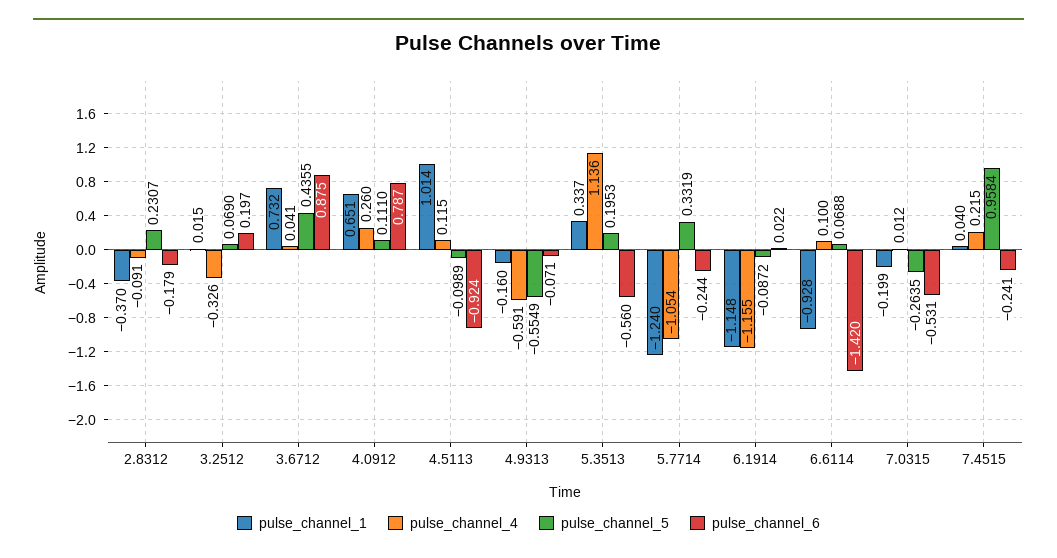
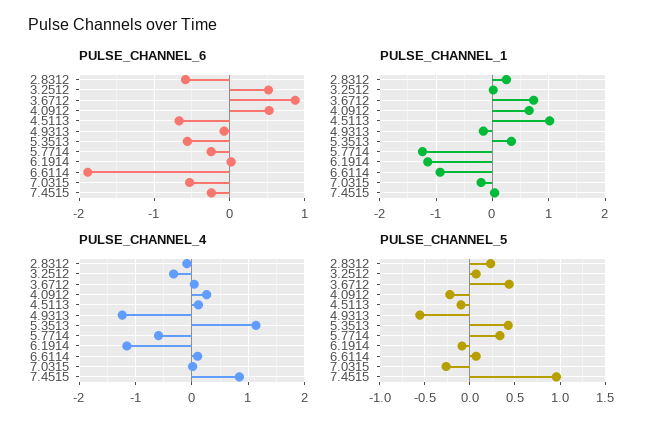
pulse_channel_1, 2.8312: -0.37 -> 0.2
pulse_channel_6, 2.8312: -0.179 -> -0.6
pulse_channel_6, 3.2512: 0.197 -> 0.5
pulse_channel_5, 4.0912: 0.111 -> -0.2
pulse_channel_6, 4.0912: 0.787 -> 0.5
pulse_channel_6, 4.5113: -0.924 -> -0.7
pulse_channel_4, 4.9313: -0.591 -> -1.2
pulse_channel_5, 5.3513: 0.1953 -> 0.4
pulse_channel_4, 5.7714: -1.054 -> -0.6
pulse_channel_6, 6.6114: -1.42 -> -1.9
pulse_channel_4, 7.4515: 0.215 -> 0.8

